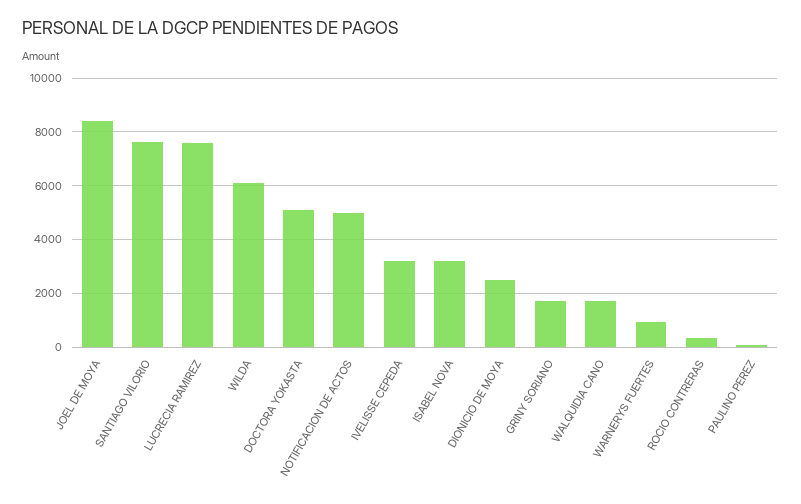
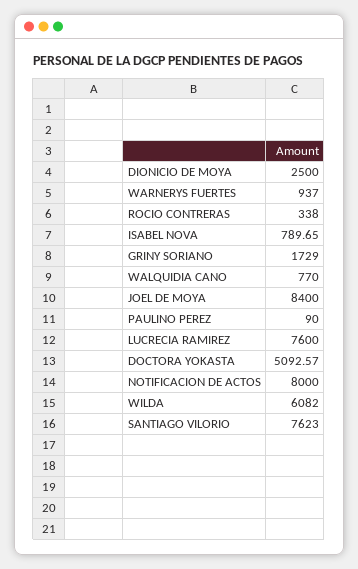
NOTIFICACION DE ACTOS: 5000 -> 8000
IVELISSE CEPEDA: 3250 -> none
ISABEL NOVA: 3250 -> 789.65
WALQUIDIA CANO: 1750 -> 770

